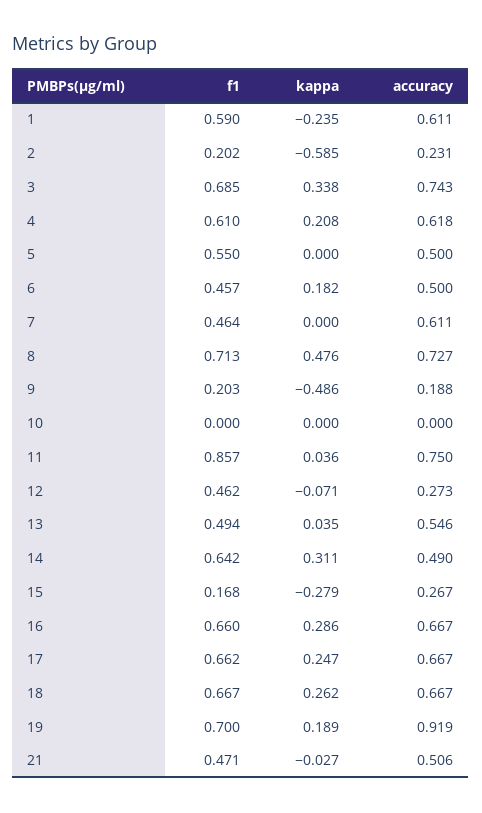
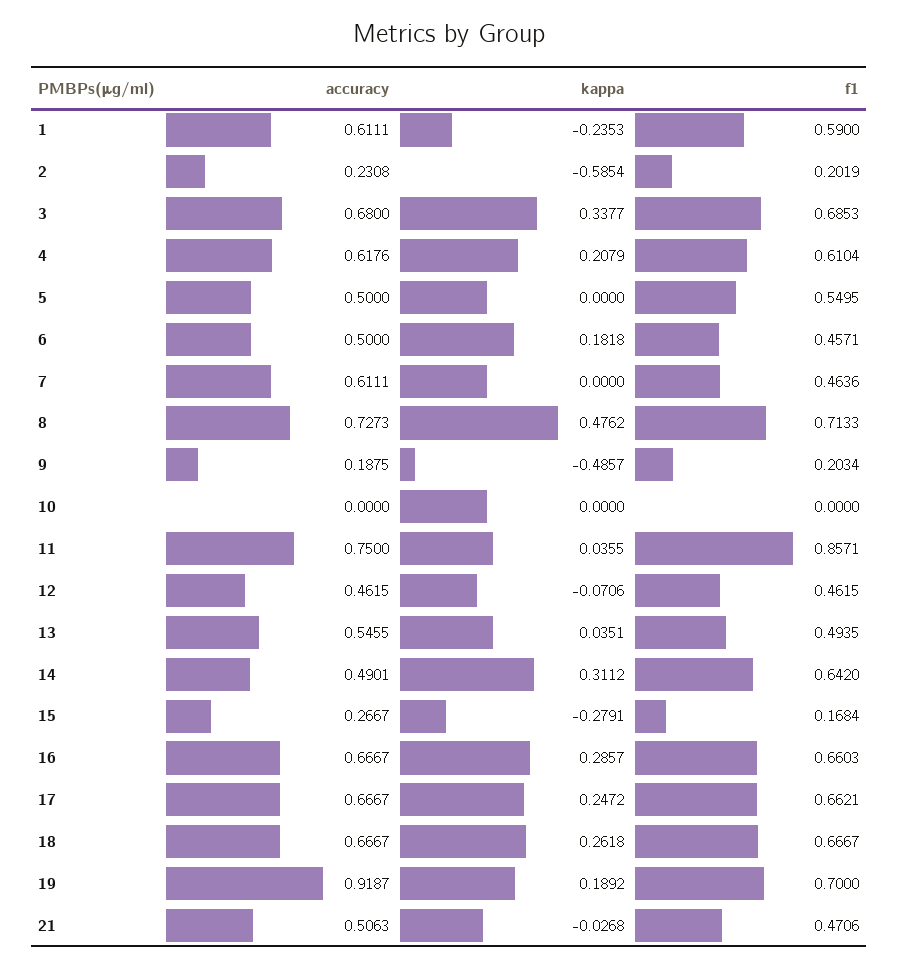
accuracy, 3: 0.743 -> 0.68
accuracy, 12: 0.273 -> 0.4615

